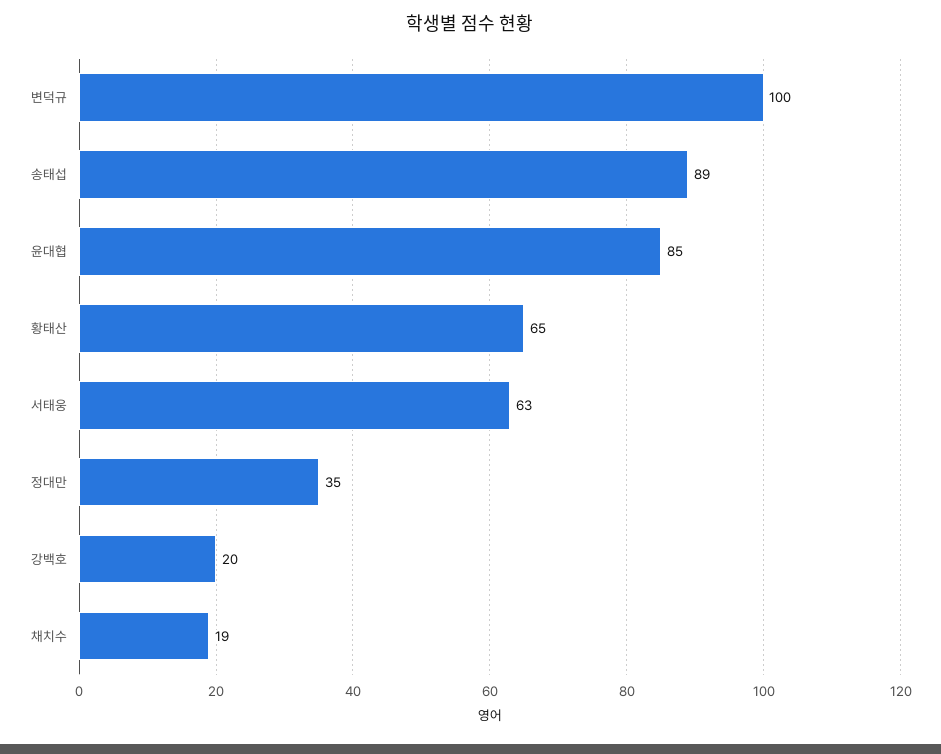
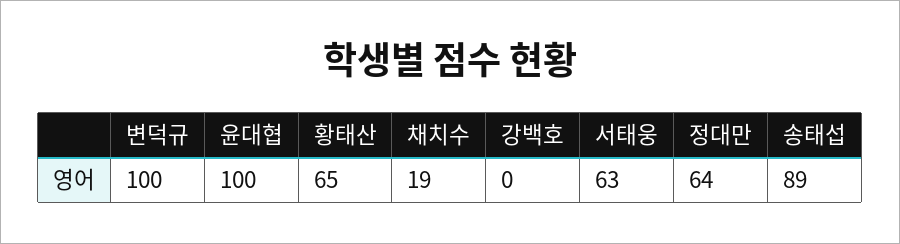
윤대협: 85 -> 100
정대만: 35 -> 64
강백호: 20 -> 0

